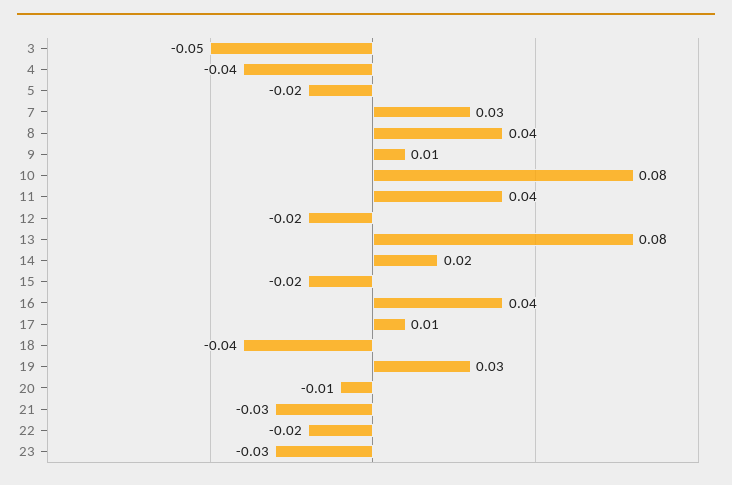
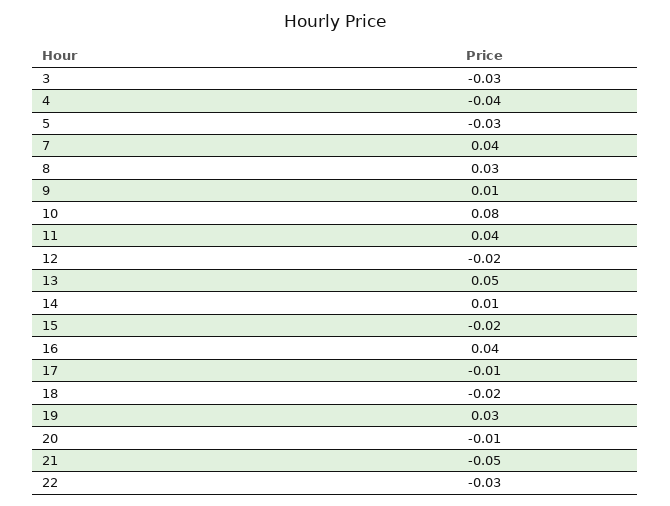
3: -0.05 -> -0.03
5: -0.02 -> -0.03
7: 0.03 -> 0.04
8: 0.04 -> 0.03
13: 0.08 -> 0.05
14: 0.02 -> 0.01
17: 0.01 -> -0.01
18: -0.04 -> -0.02
21: -0.03 -> -0.05
22: -0.02 -> -0.03
23: -0.03 -> none

